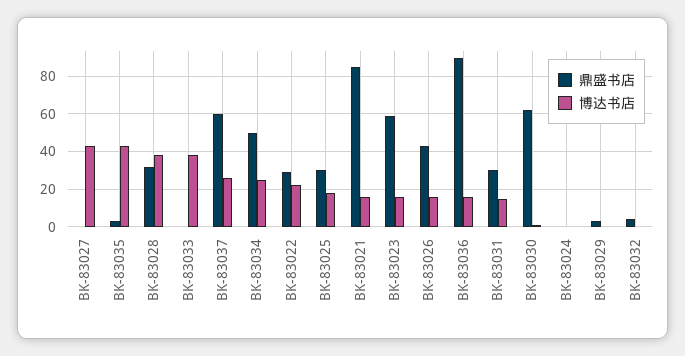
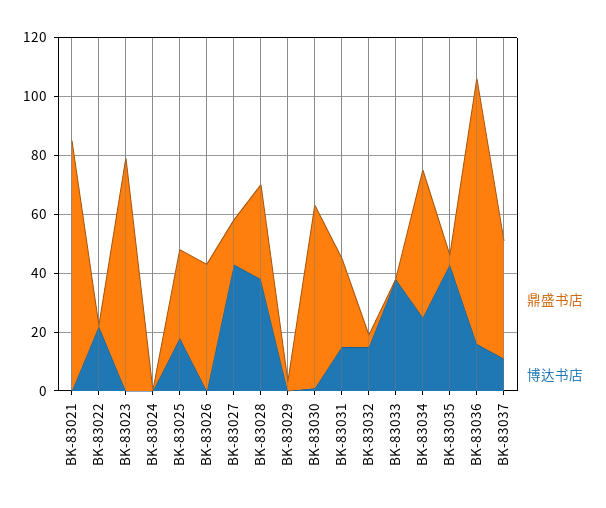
鼎盛书店, BK-83027: 0 -> 15
鼎盛书店, BK-83037: 60 -> 40
博达书店, BK-83037: 25 -> 10
鼎盛书店, BK-83022: 30 -> 0
博达书店, BK-83021: 15 -> 0
鼎盛书店, BK-83023: 60 -> 80
博达书店, BK-83023: 15 -> 0
博达书店, BK-83026: 15 -> 0
博达书店, BK-83032: 0 -> 15

